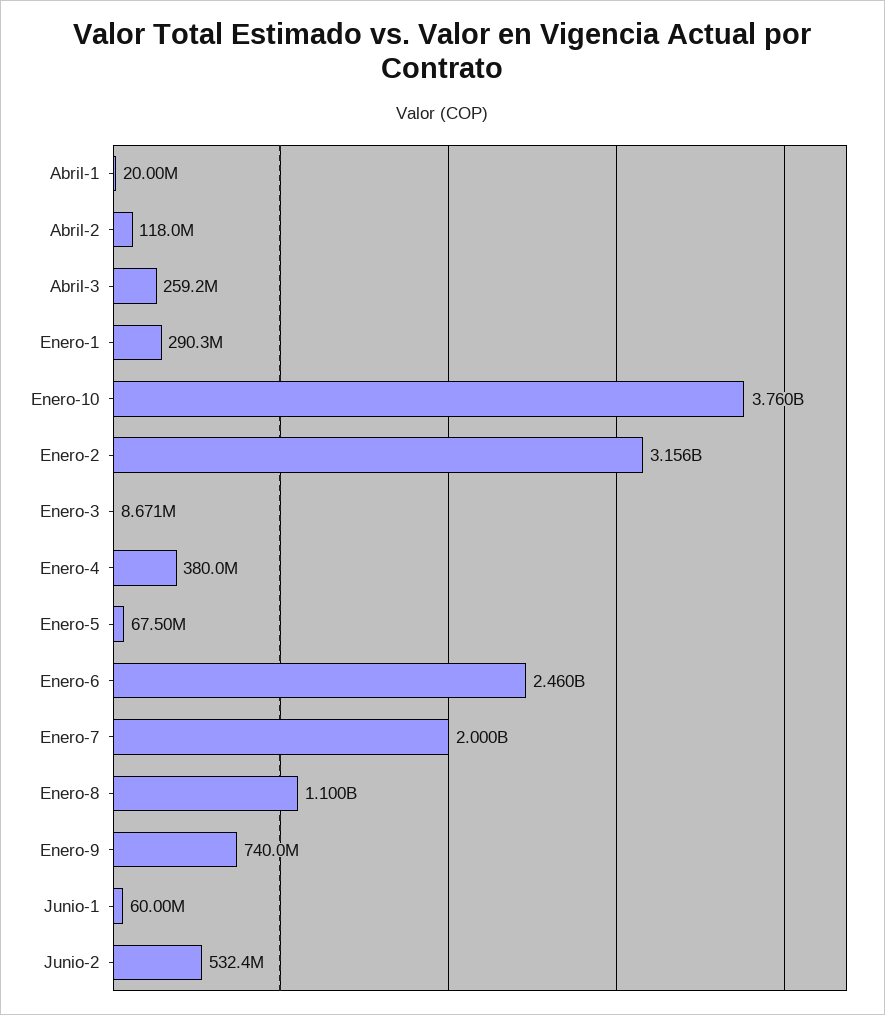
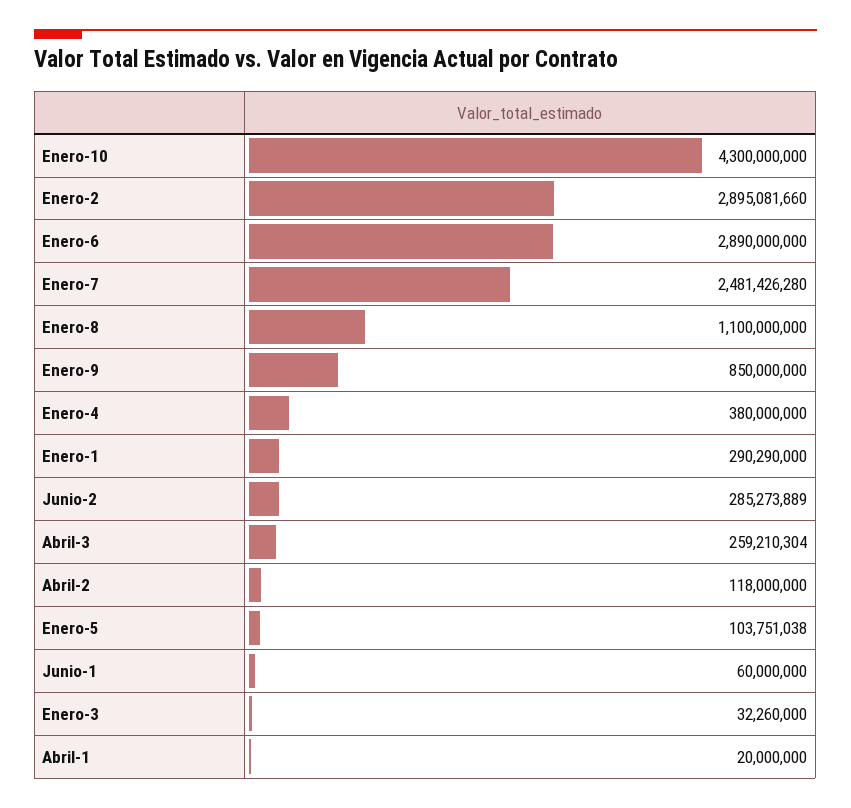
Enero-10: 3760000000 -> 4300000000
Enero-2: 3156000000 -> 2895081660
Enero-3: 8671000 -> 32260000
Enero-5: 67500000 -> 103751038
Enero-6: 2460000000 -> 2890000000
Enero-7: 2000000000 -> 2481426280
Enero-9: 740000000 -> 850000000
Junio-2: 532400000 -> 285273889

